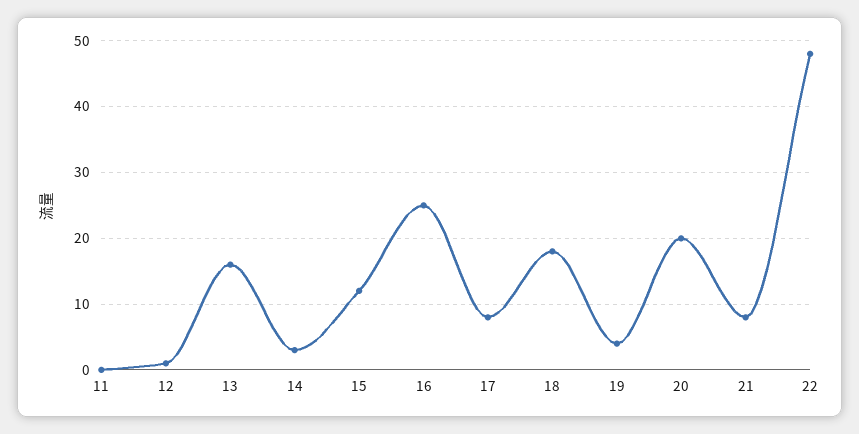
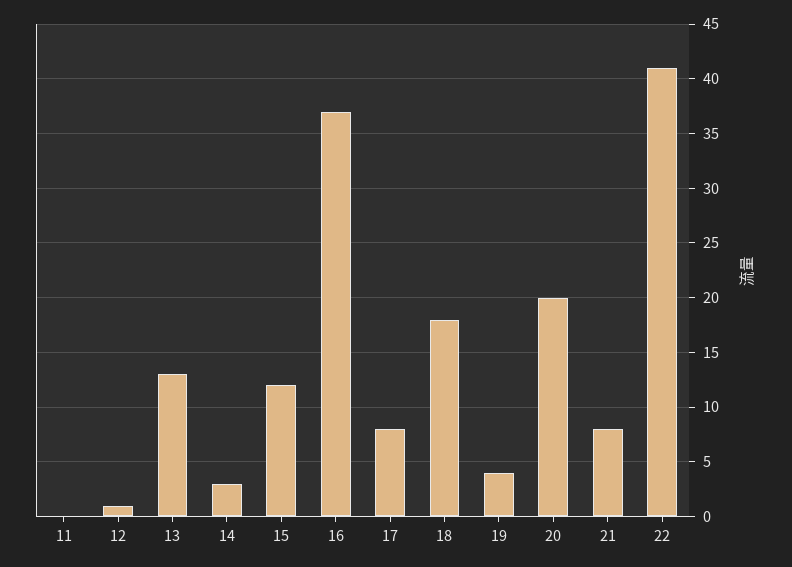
13: 16 -> 13
16: 25 -> 37
22: 48 -> 41

